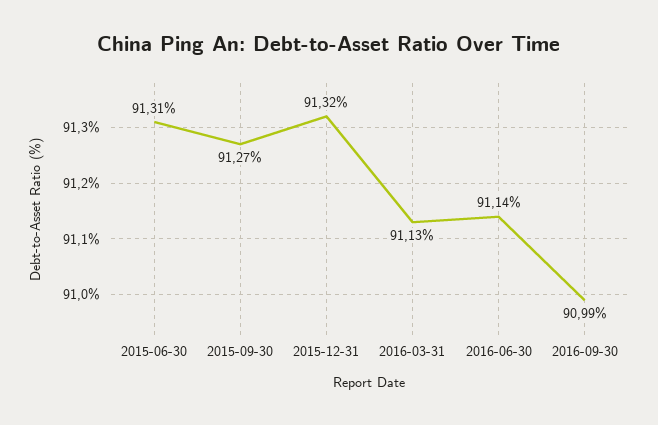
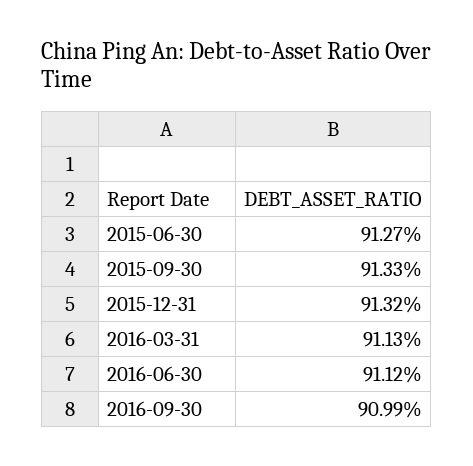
2015-06-30: 91.31 -> 91.27
2015-09-30: 91.27 -> 91.33
2016-06-30: 91.14 -> 91.12

